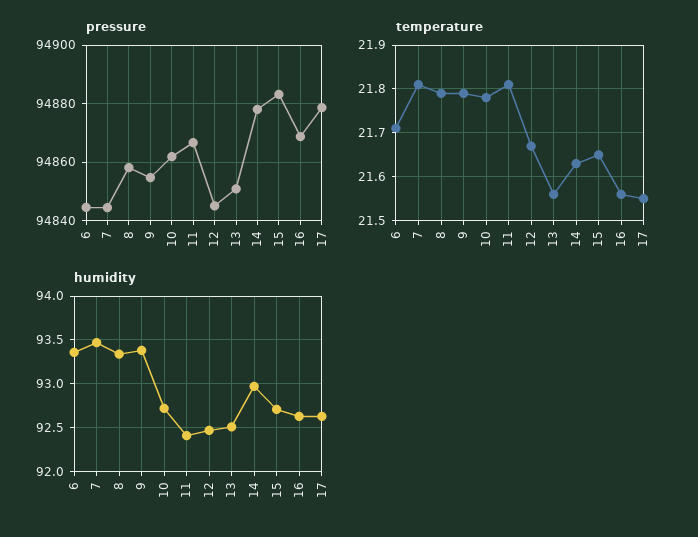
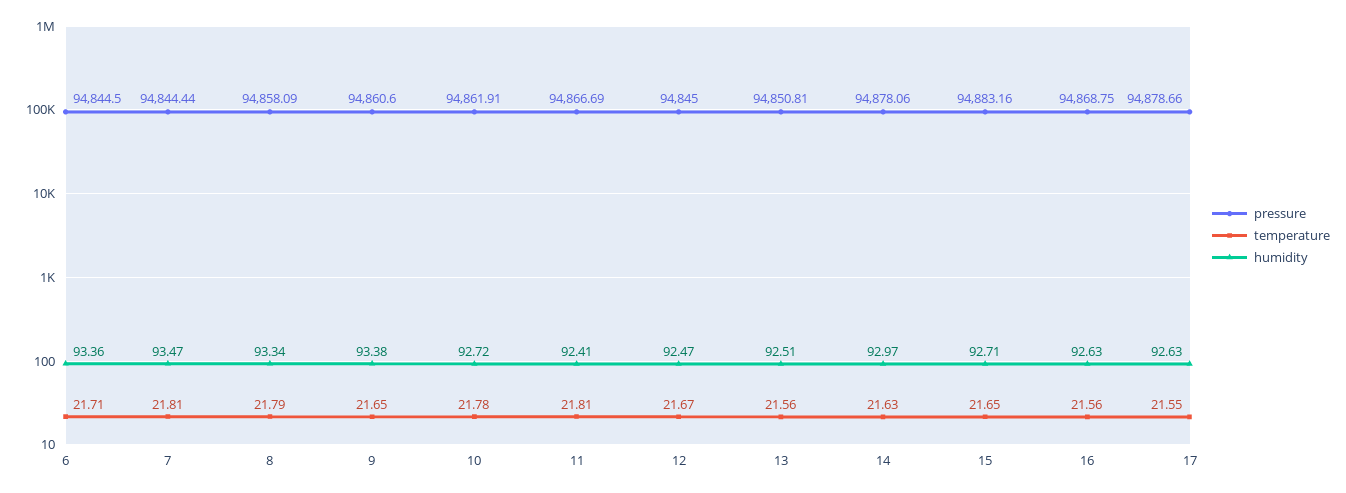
pressure, 9: 94855 -> 94860.6
temperature, 9: 21.8 -> 21.65

